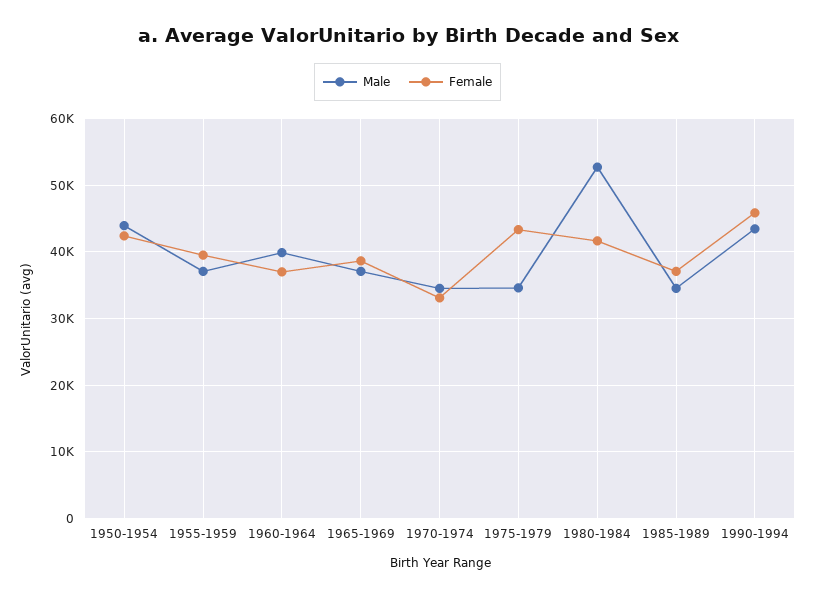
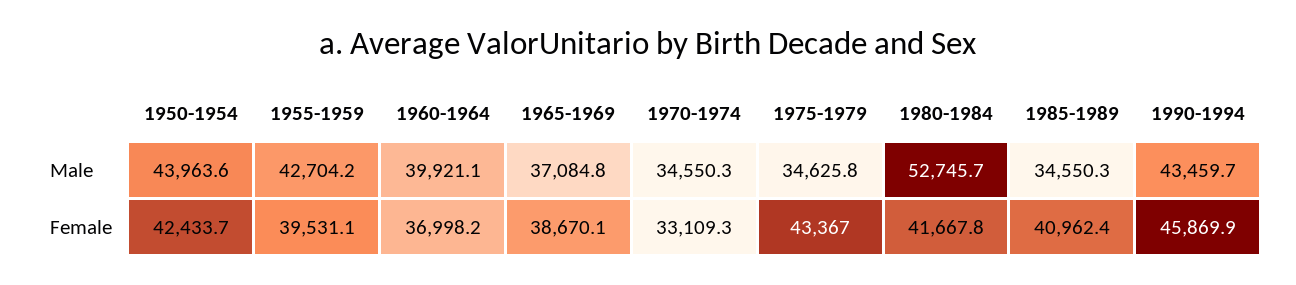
Male, 1955-1959: 37000 -> 42704.2
Female, 1985-1989: 37000 -> 40962.4

